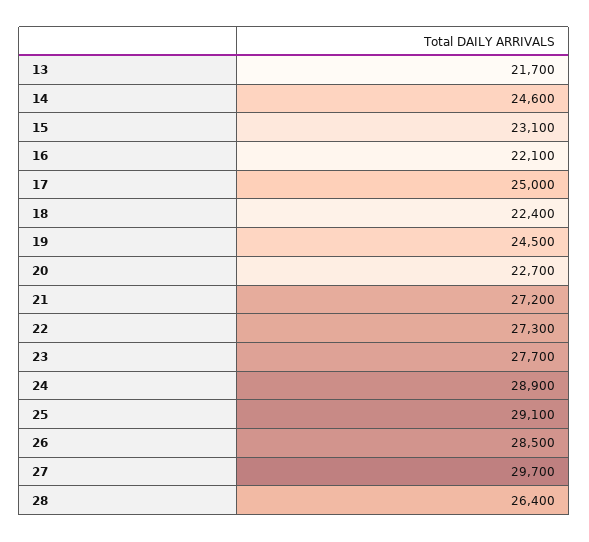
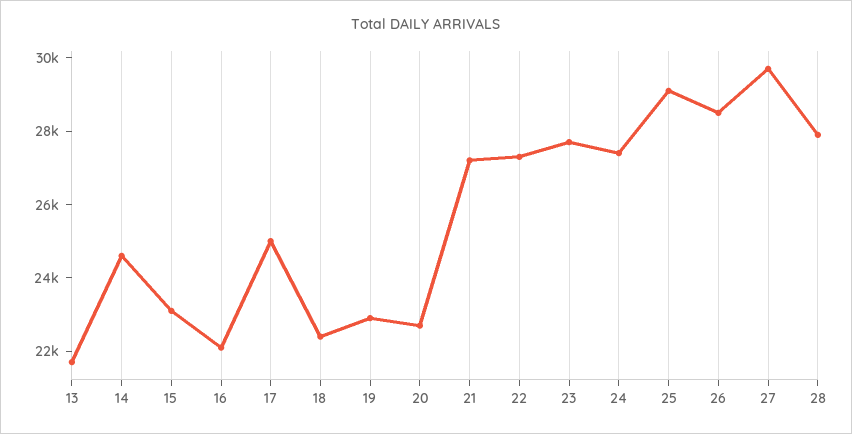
19: 24500 -> 23000
24: 28900 -> 27500
28: 26400 -> 28000

